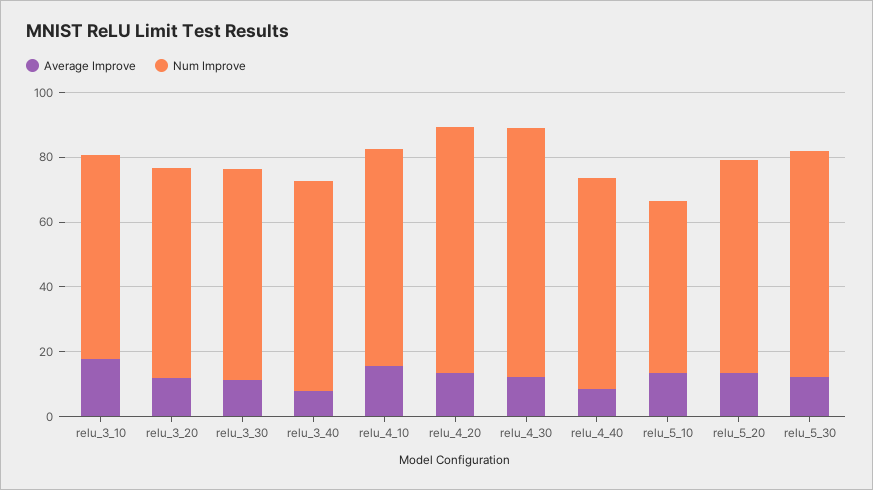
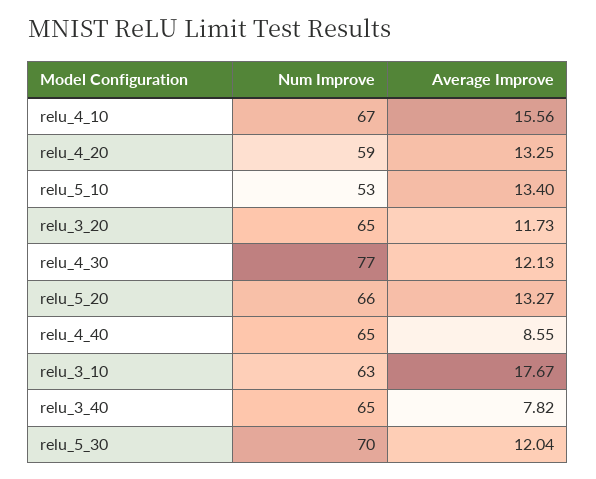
Average Improve, relu_3_30: 10 -> none
Num Improve, relu_3_30: 65 -> none
Num Improve, relu_4_20: 75 -> 59

